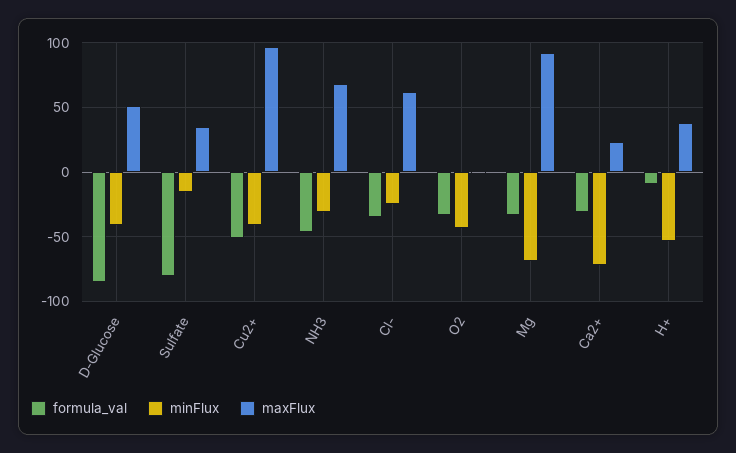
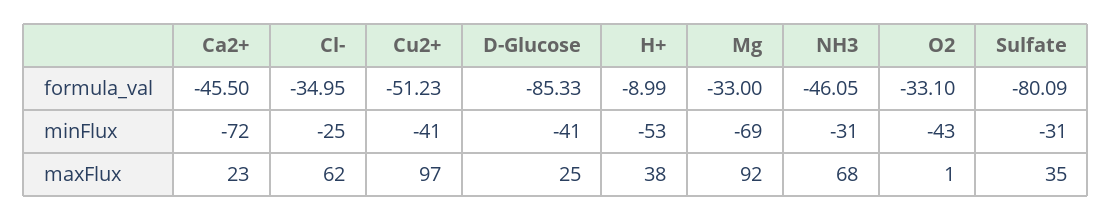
maxFlux, D-Glucose: 50 -> 25
minFlux, Sulfate: -15 -> -31
formula_val, Ca2+: -30 -> -45.5

